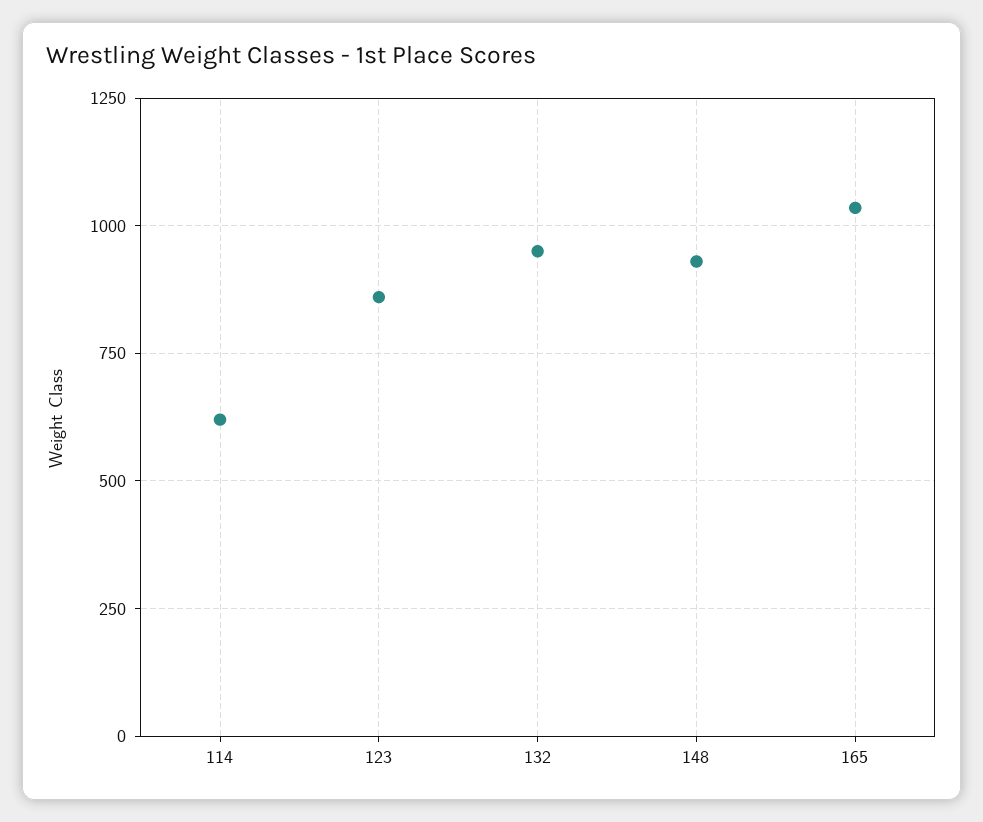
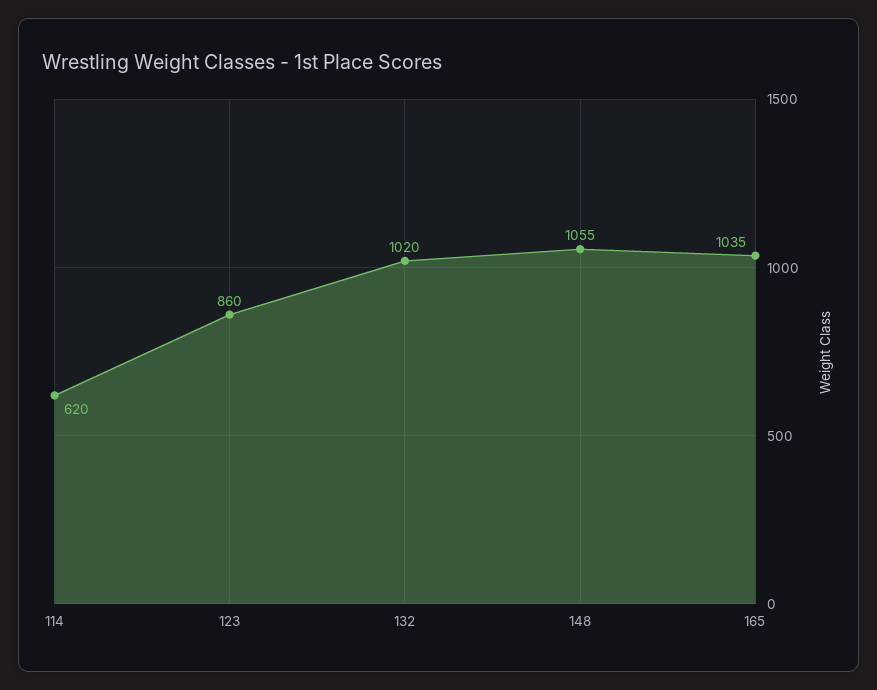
132: 950 -> 1020
148: 925 -> 1055

